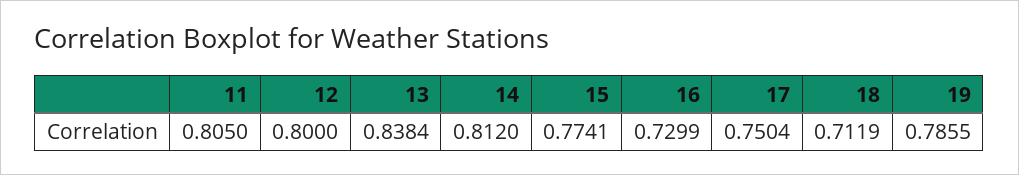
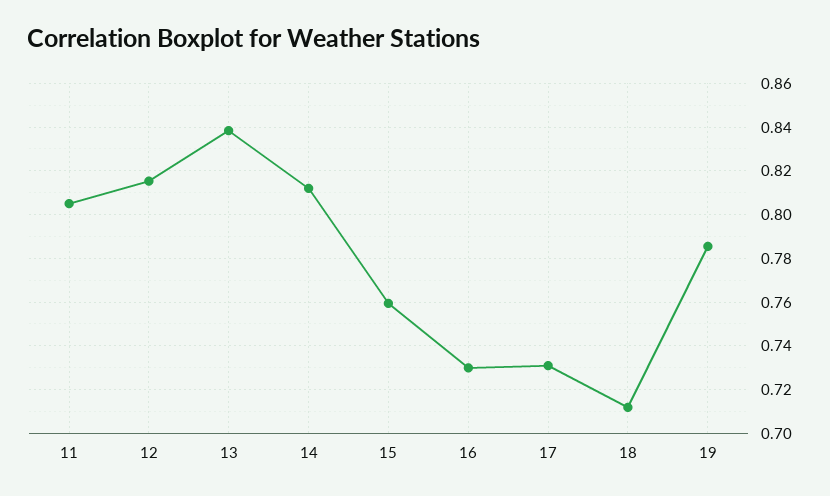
12: 0.8 -> 0.815
15: 0.7741 -> 0.76
17: 0.7504 -> 0.73

